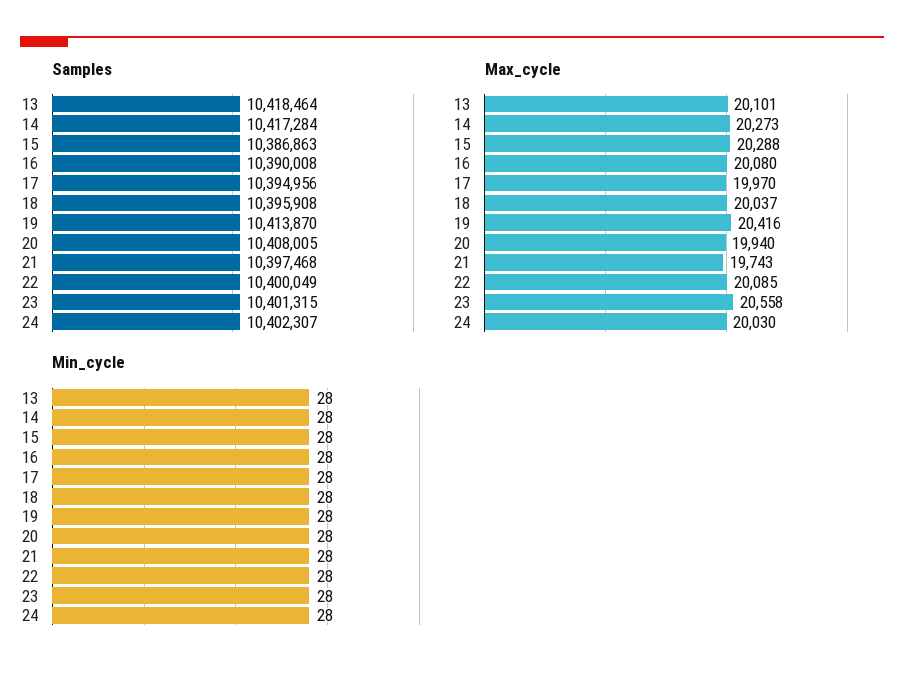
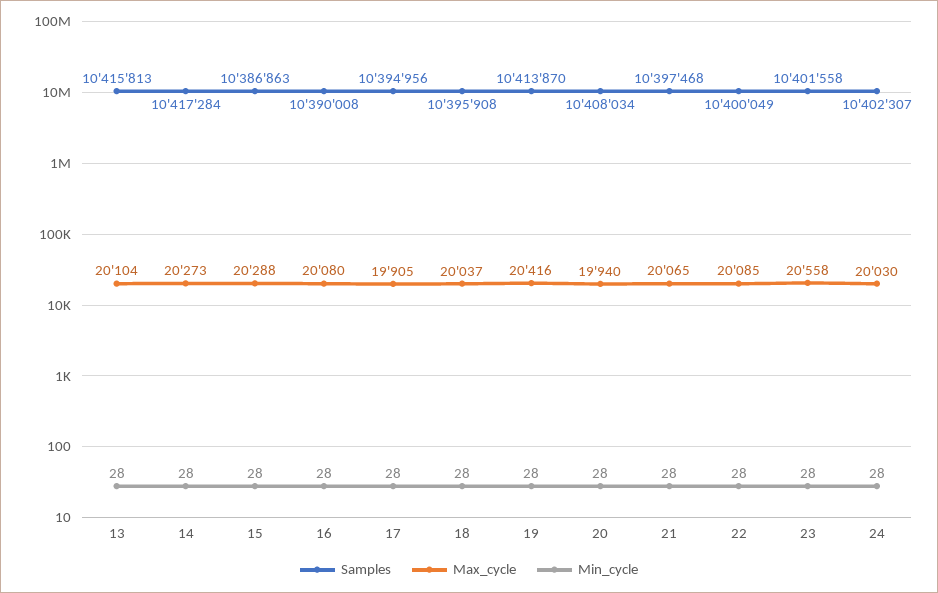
Samples, 13: 10418464 -> 10415813
Samples, 20: 10408005 -> 10408034
Samples, 23: 10401315 -> 10401558
Max_cycle, 13: 20101 -> 20104
Max_cycle, 17: 19970 -> 19905
Max_cycle, 21: 19743 -> 20065

